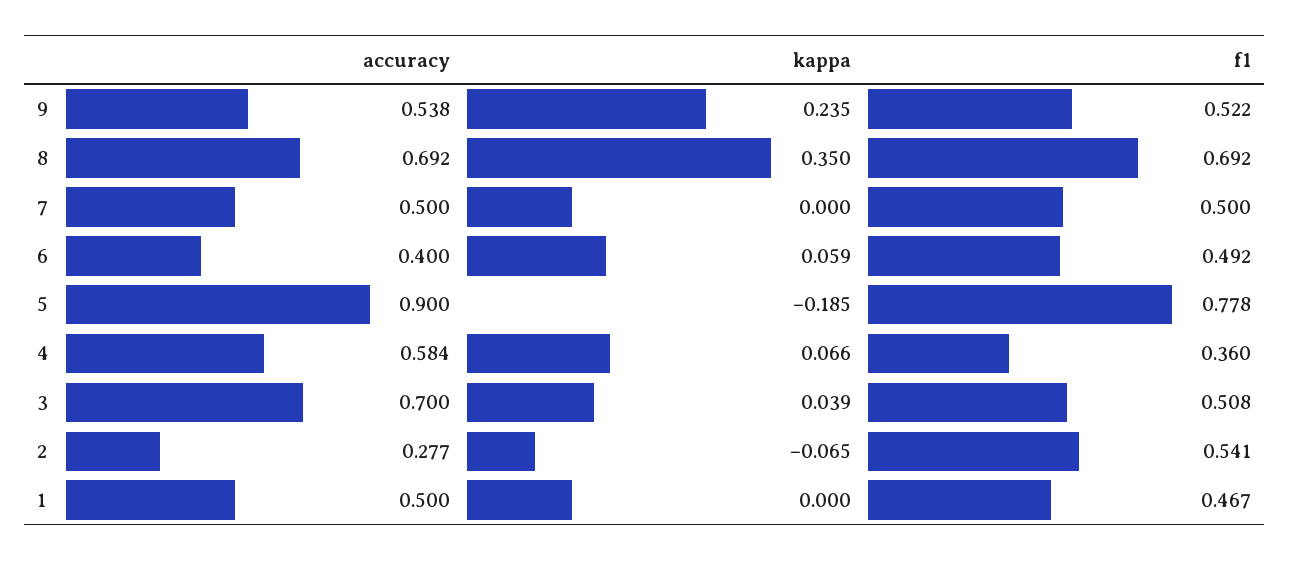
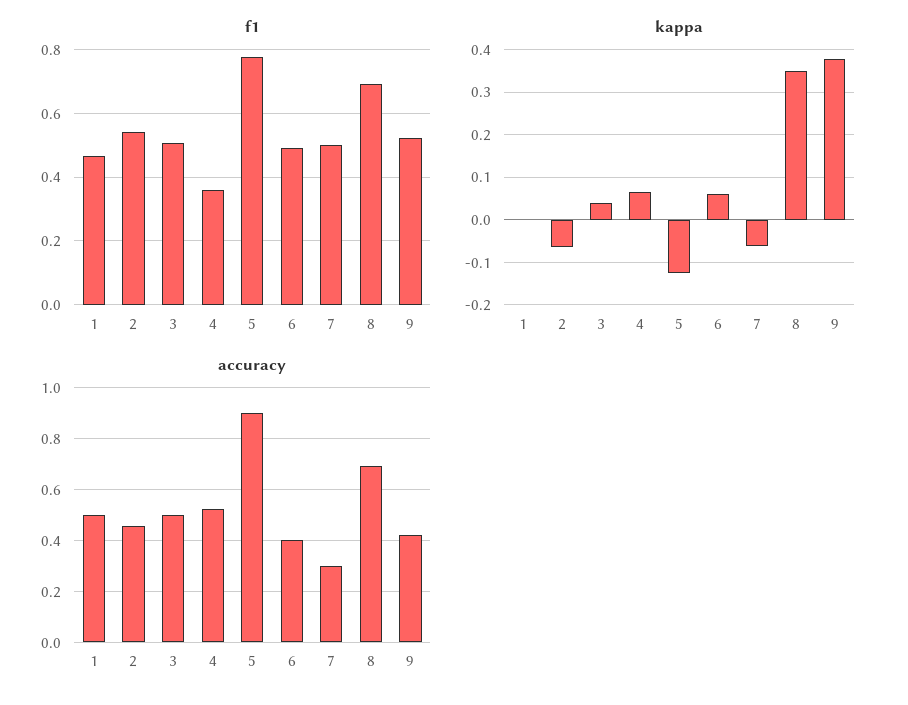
accuracy, 9: 0.538 -> 0.425
kappa, 9: 0.235 -> 0.38
accuracy, 7: 0.5 -> 0.3
kappa, 7: 0 -> -0.06
kappa, 5: -0.185 -> -0.12
accuracy, 4: 0.584 -> 0.525
accuracy, 3: 0.7 -> 0.5
accuracy, 2: 0.277 -> 0.45

